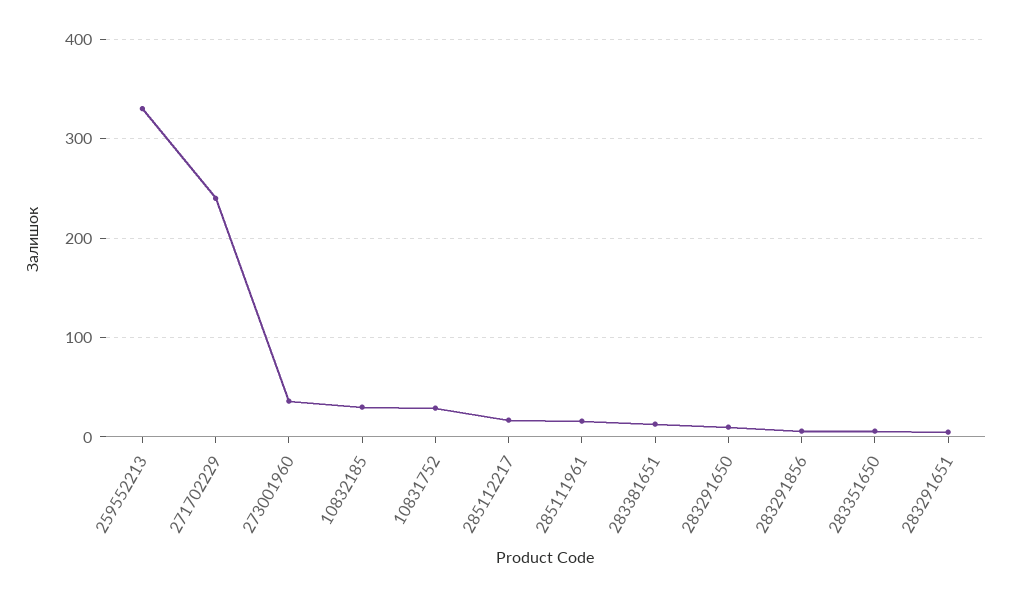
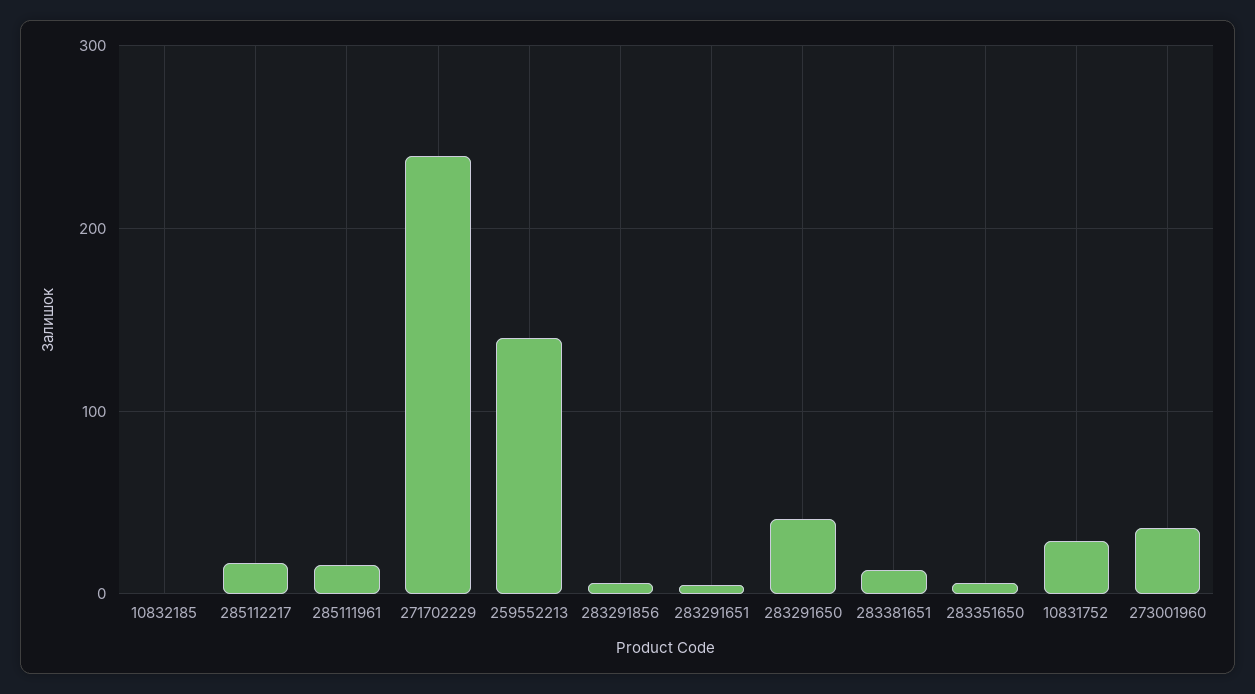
259552213: 330 -> 140
10832185: 30 -> 0
283291650: 10 -> 40

